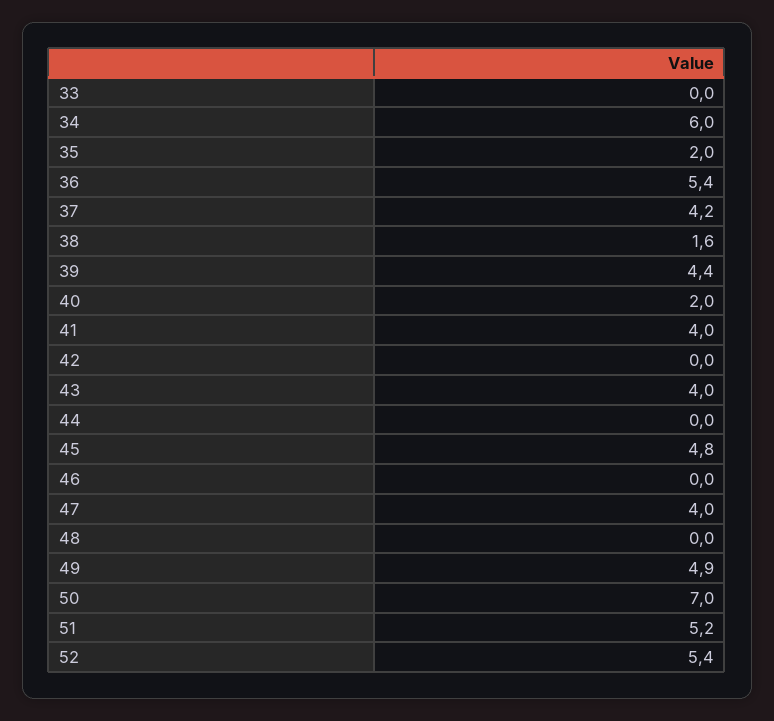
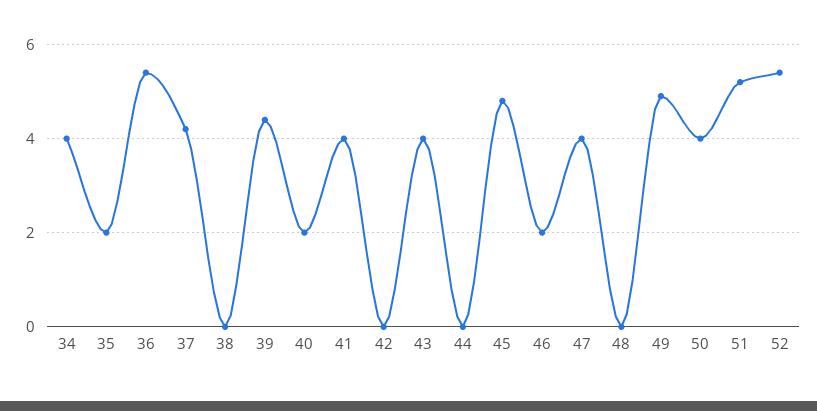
33: 0 -> none
34: 6 -> 4
38: 1.6 -> 0
46: 0 -> 2
50: 7 -> 4

